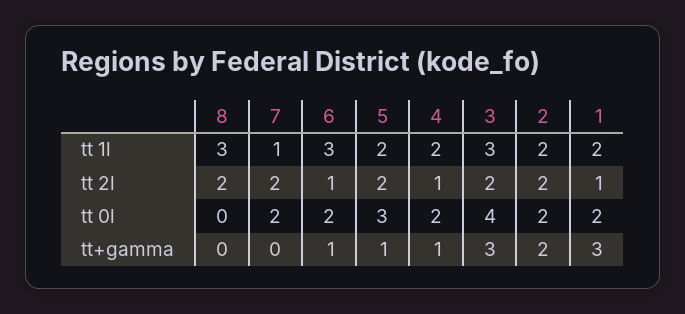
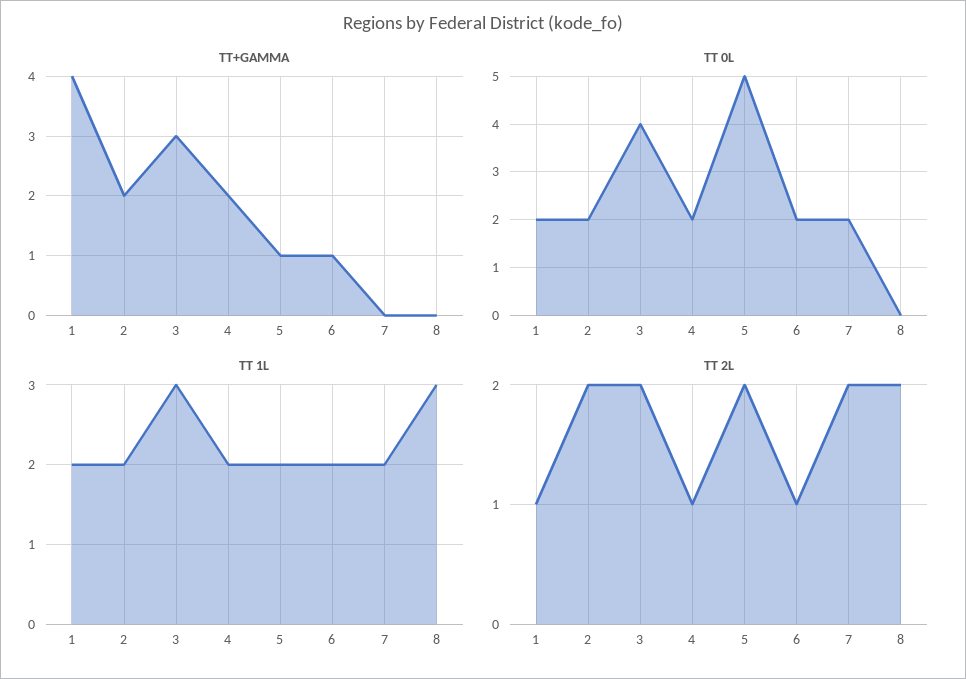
tt 1l, 7: 1 -> 2
tt 1l, 6: 3 -> 2
tt 0l, 5: 3 -> 5
tt+gamma, 4: 1 -> 2
tt+gamma, 1: 3 -> 4

